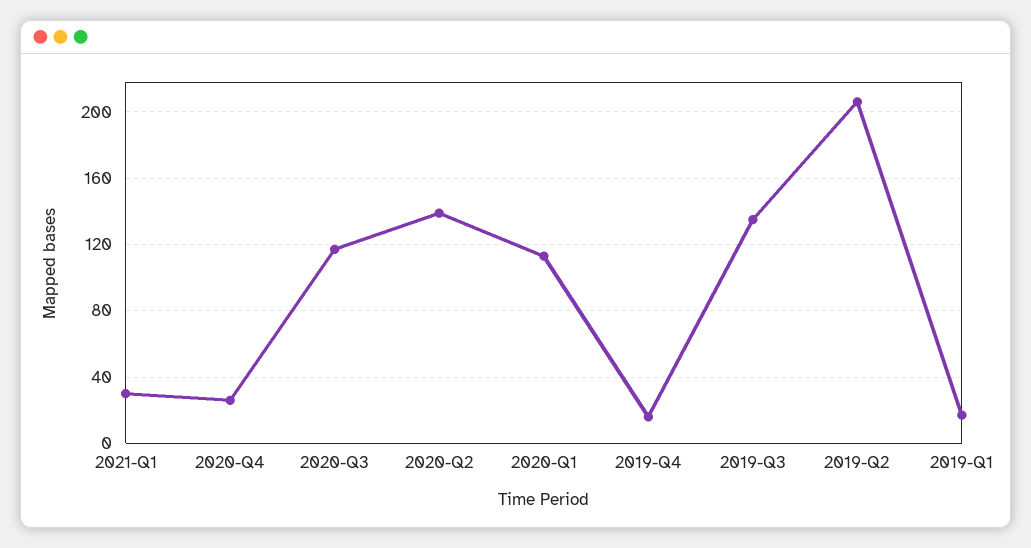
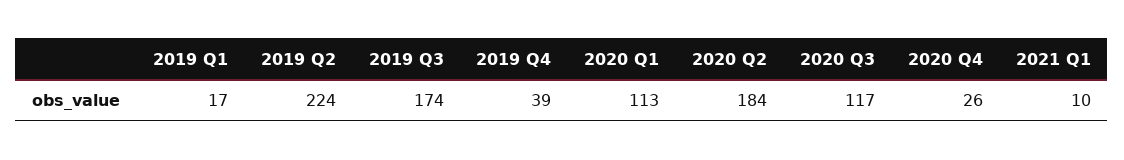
2021-Q1: 30 -> 10
2020-Q2: 140 -> 184
2019-Q4: 15 -> 39
2019-Q3: 135 -> 174
2019-Q2: 205 -> 224

